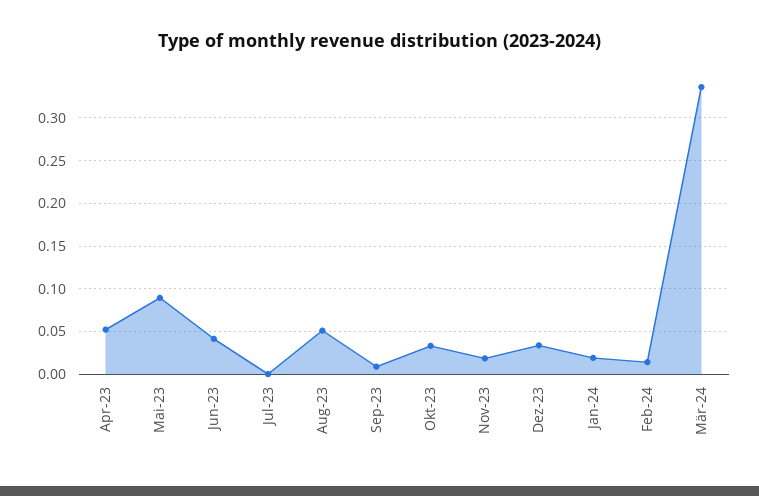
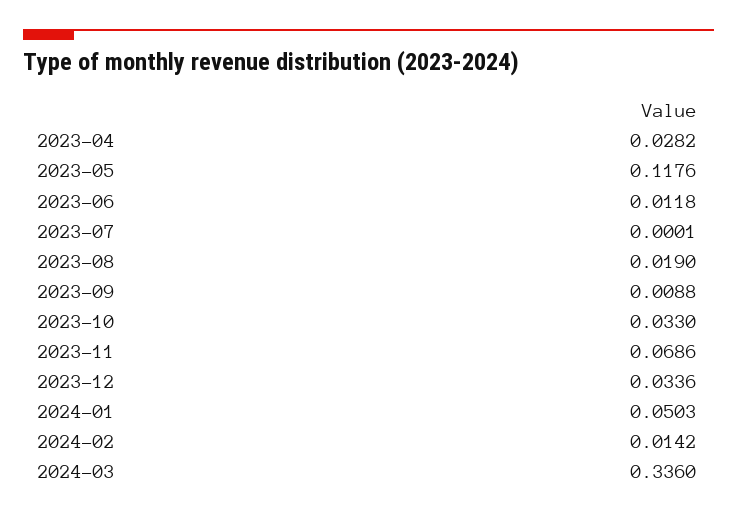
Apr-23: 0.05 -> 0.0282
Mai-23: 0.09 -> 0.1176
Jun-23: 0.04 -> 0.0118
Aug-23: 0.05 -> 0.019
Nov-23: 0.02 -> 0.0686
Jan-24: 0.02 -> 0.0503

